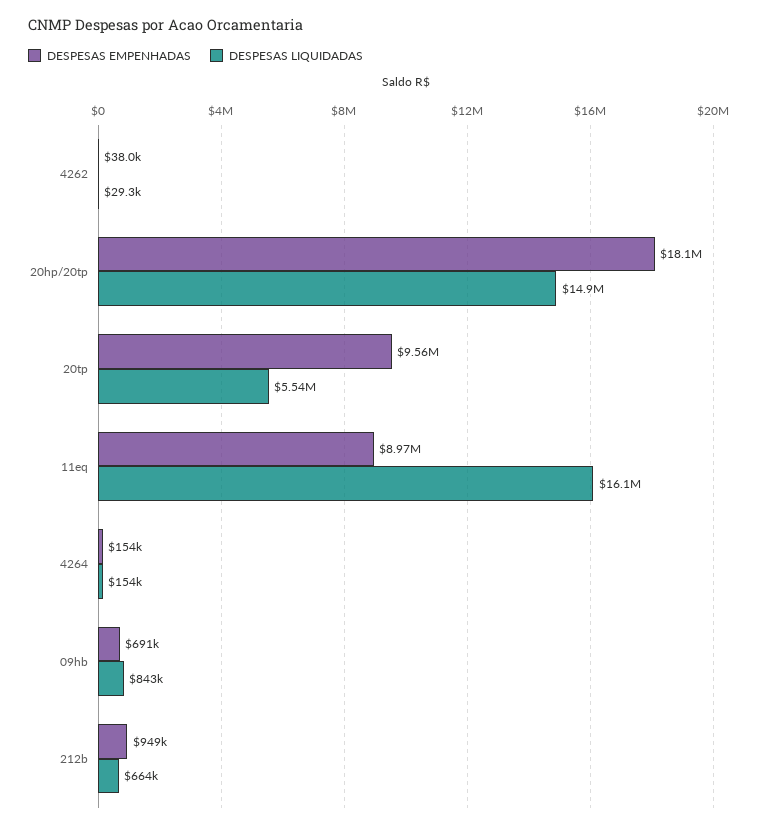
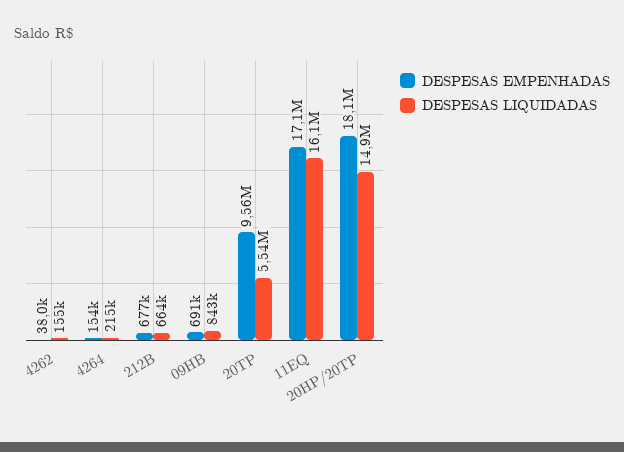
DESPESAS LIQUIDADAS, 4262: 29300 -> 155000
DESPESAS EMPENHADAS, 11eq: 8970000 -> 17100000
DESPESAS LIQUIDADAS, 4264: 154000 -> 215000
DESPESAS EMPENHADAS, 212b: 949000 -> 677000

